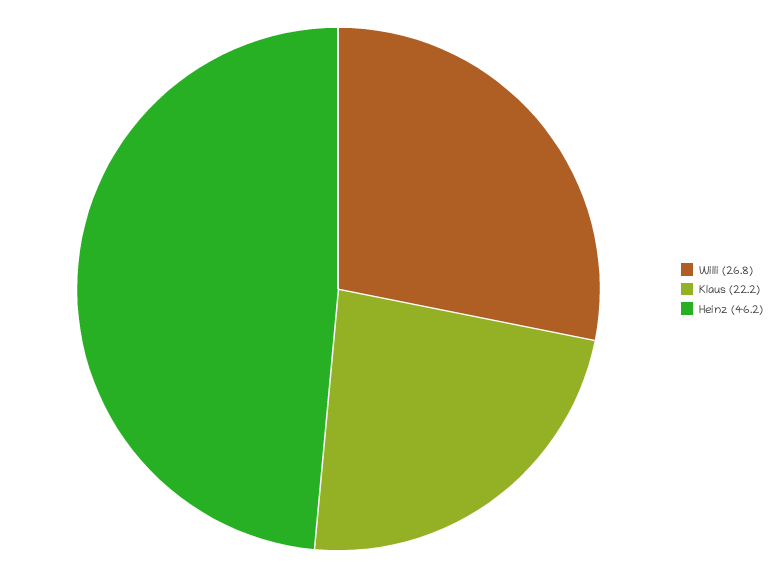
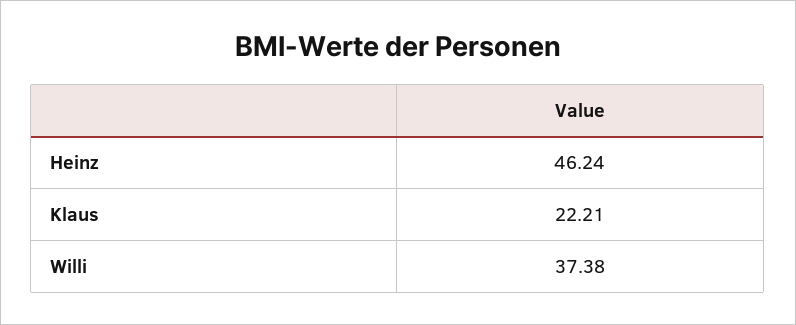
Willi: 26.8 -> 37.38

